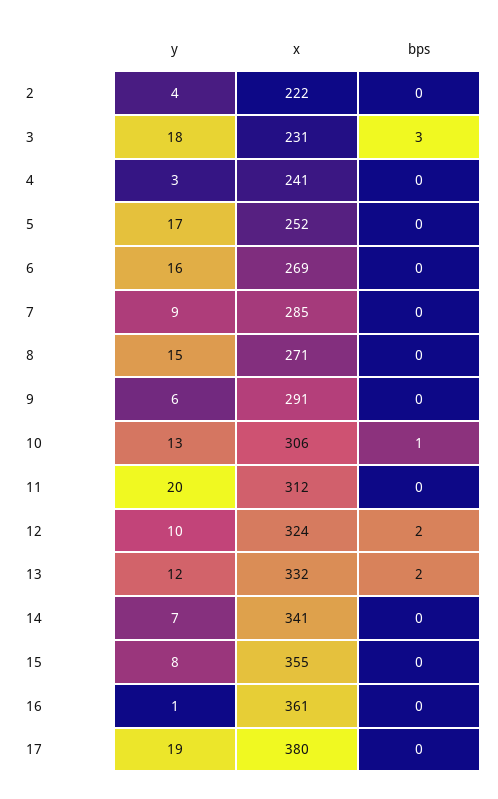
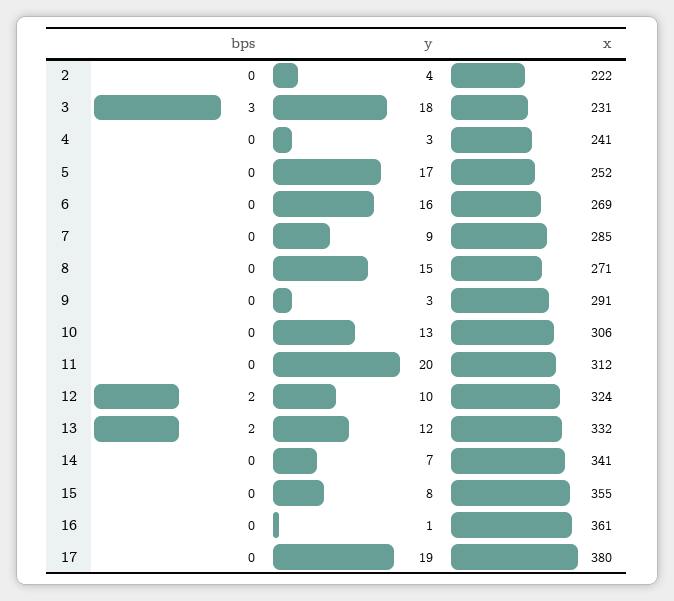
y, 9: 6 -> 3
bps, 10: 1 -> 0

